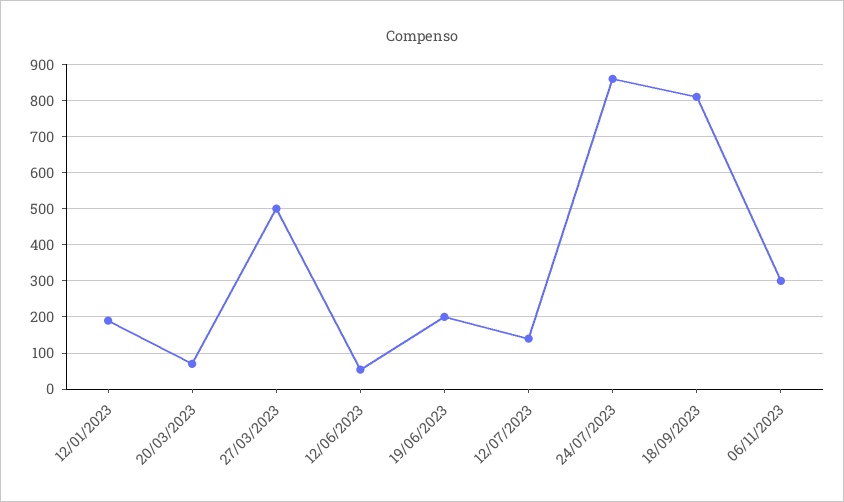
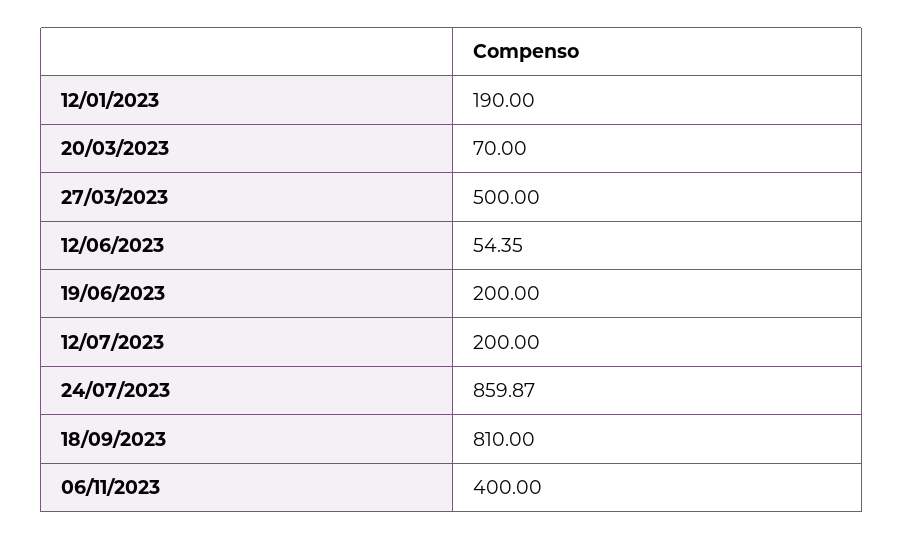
12/07/2023: 140 -> 200
06/11/2023: 300 -> 400

